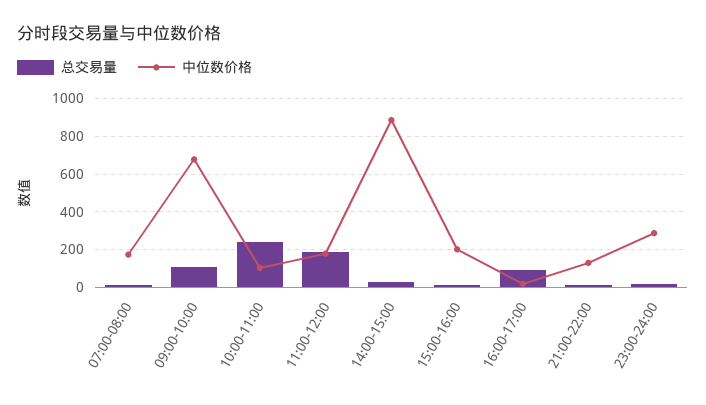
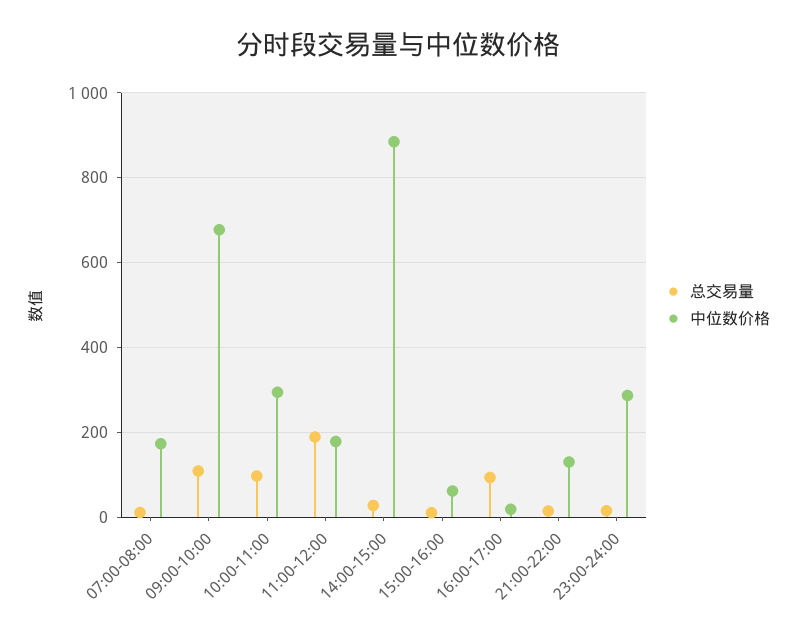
总交易量, 10:00-11:00: 250 -> 100
中位数价格, 10:00-11:00: 100 -> 300
中位数价格, 15:00-16:00: 200 -> 60

